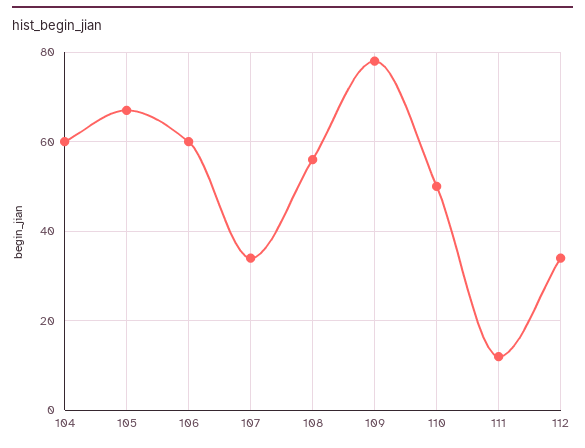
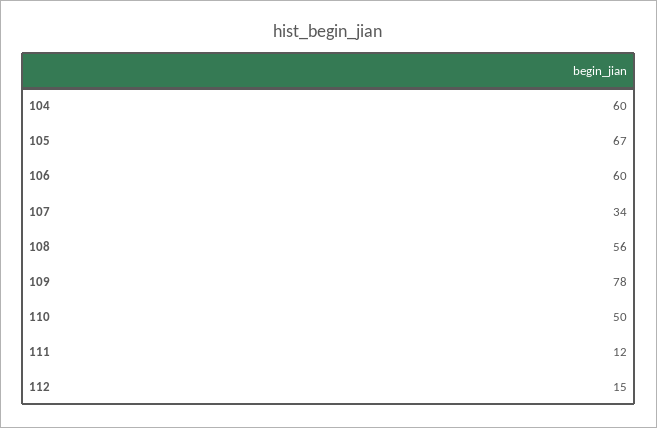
112: 35 -> 15

